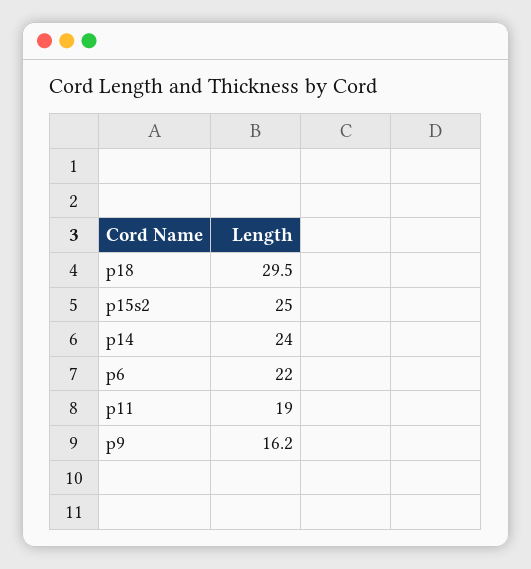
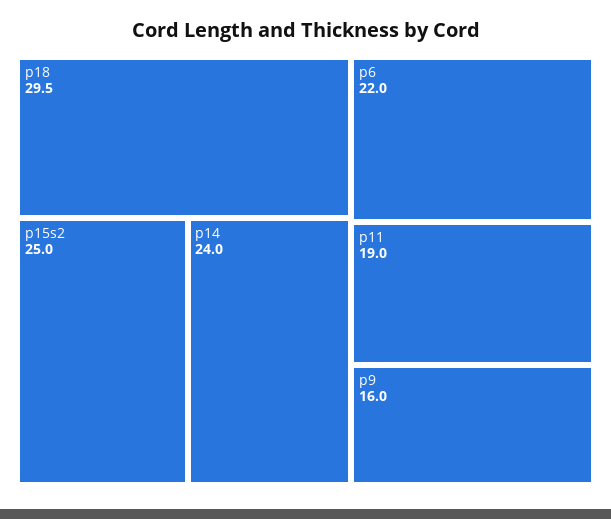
p9: 16.2 -> 16

